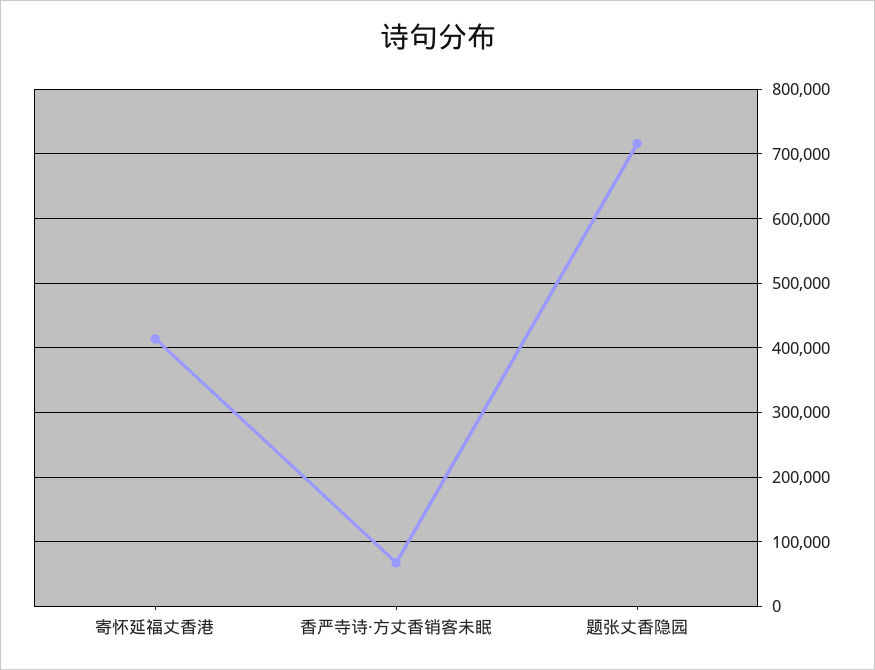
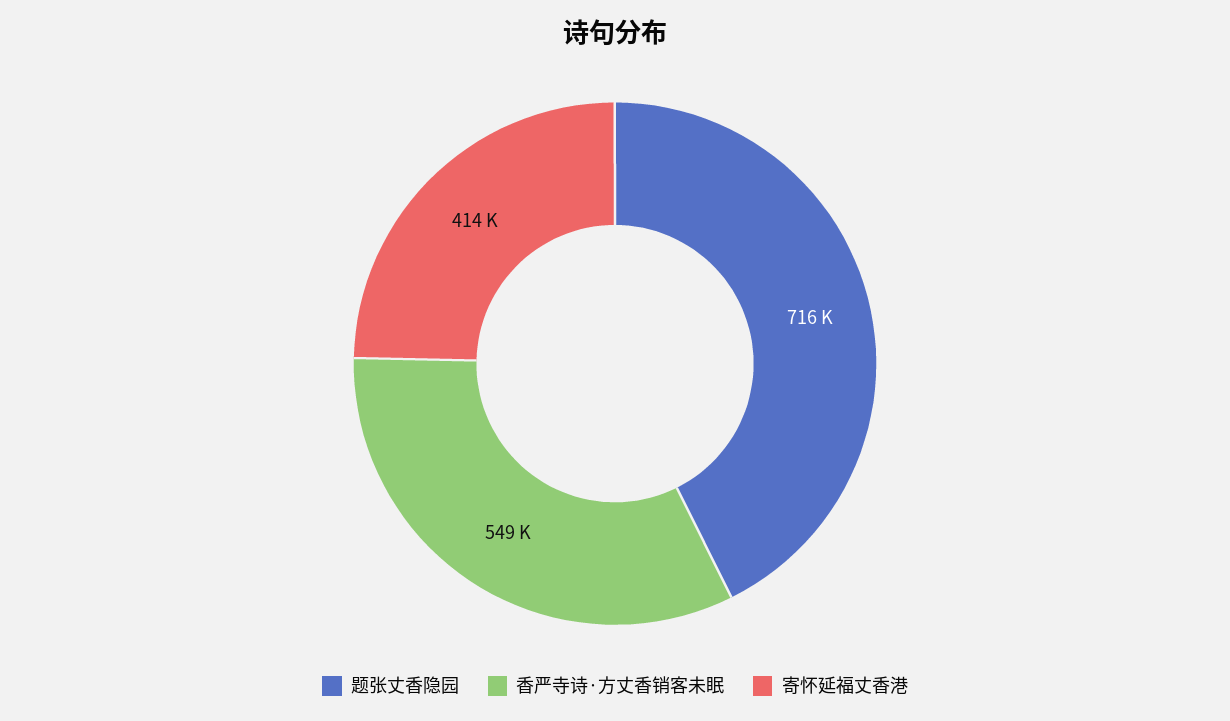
香严寺诗·方丈香销客未眠: 70000 -> 549000

